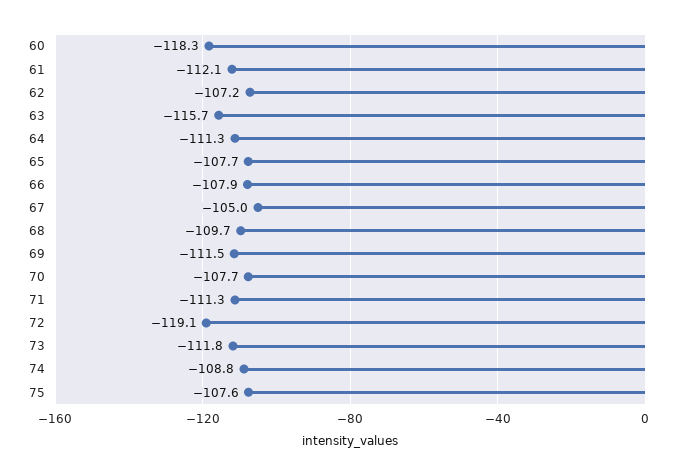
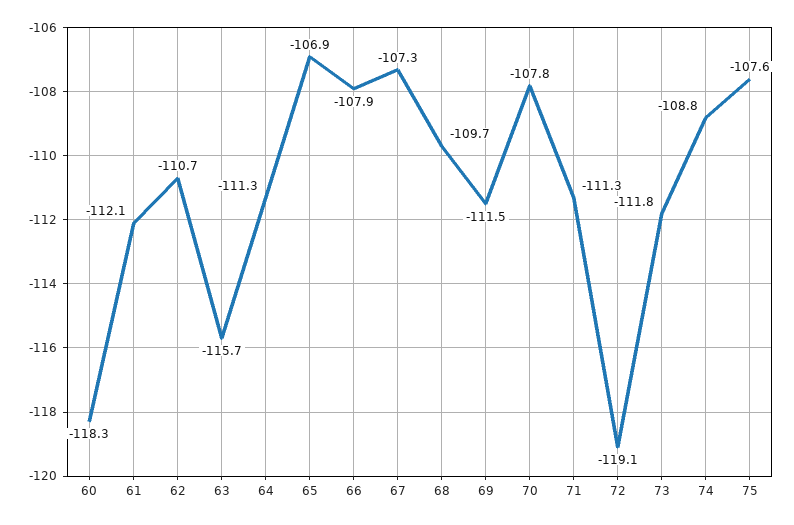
62: -107.2 -> -110.7
65: -107.7 -> -106.9
67: -105 -> -107.3
70: -107.7 -> -107.8

